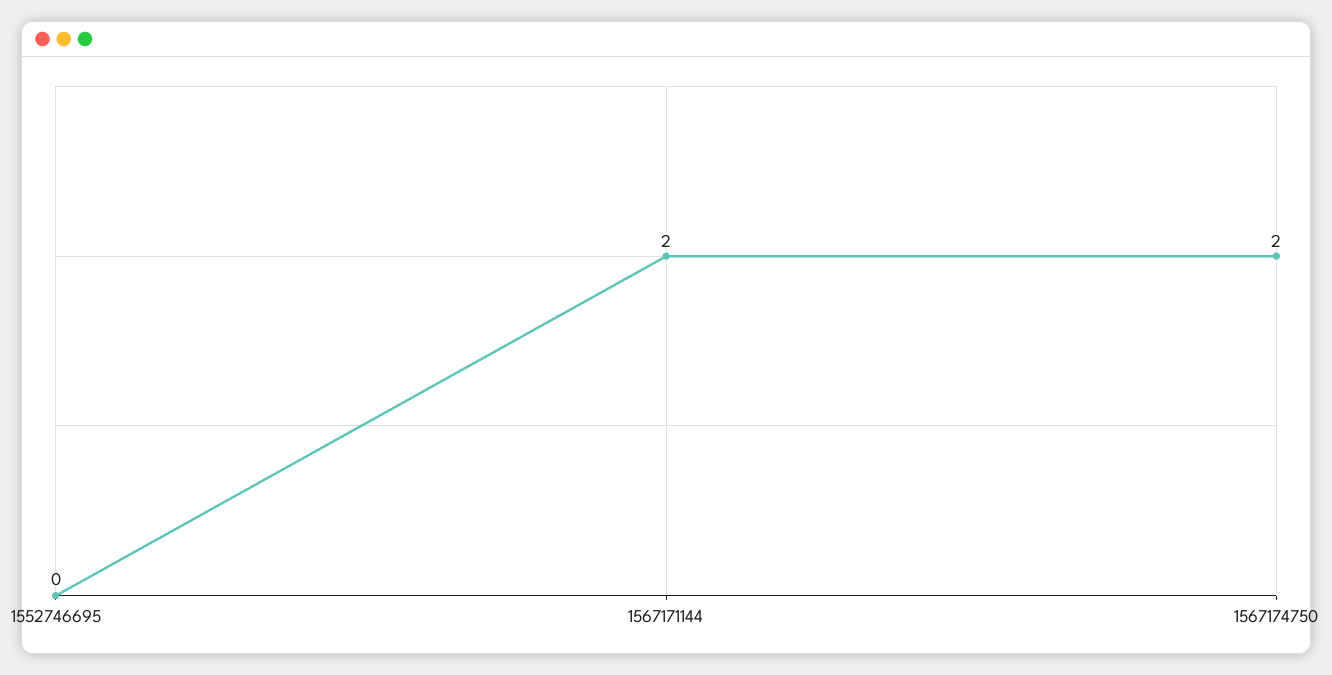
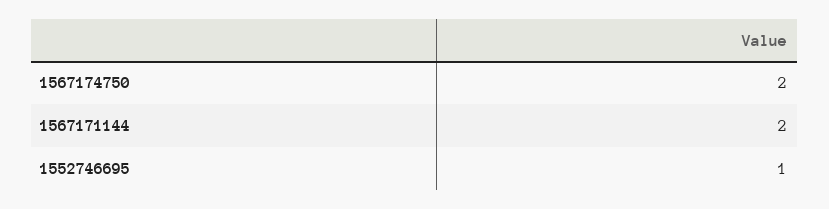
1552746695: 0 -> 1

